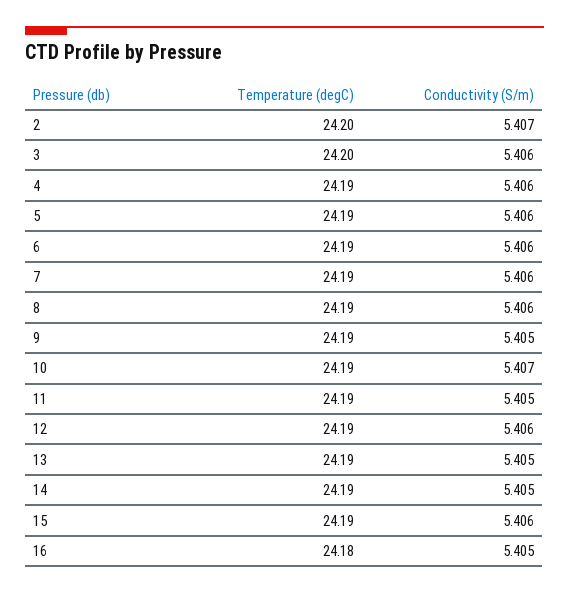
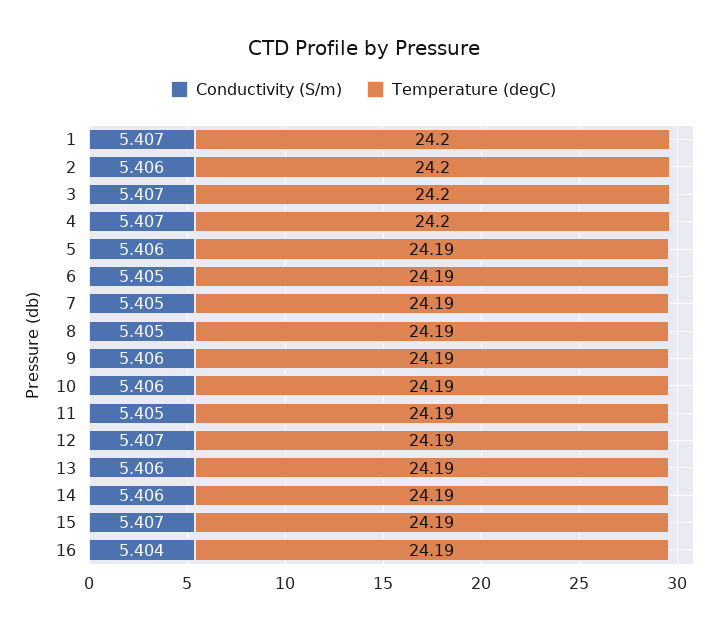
Conductivity (S/m), 2: 5.407 -> 5.406
Conductivity (S/m), 3: 5.406 -> 5.407
Temperature (degC), 4: 24.19 -> 24.2
Conductivity (S/m), 4: 5.406 -> 5.407
Conductivity (S/m), 6: 5.406 -> 5.405
Conductivity (S/m), 7: 5.406 -> 5.405
Conductivity (S/m), 8: 5.406 -> 5.405
Conductivity (S/m), 9: 5.405 -> 5.406
Conductivity (S/m), 10: 5.407 -> 5.406
Conductivity (S/m), 12: 5.406 -> 5.407
Conductivity (S/m), 13: 5.405 -> 5.406
Conductivity (S/m), 14: 5.405 -> 5.406
Conductivity (S/m), 15: 5.406 -> 5.407
Temperature (degC), 16: 24.18 -> 24.19
Conductivity (S/m), 16: 5.405 -> 5.404
Conductivity (S/m), 1: none -> 5.407
Temperature (degC), 1: none -> 24.2

